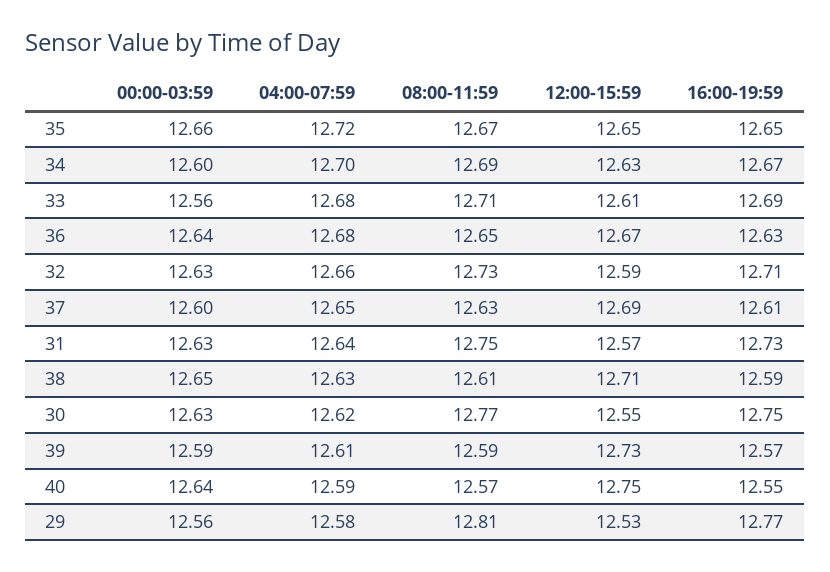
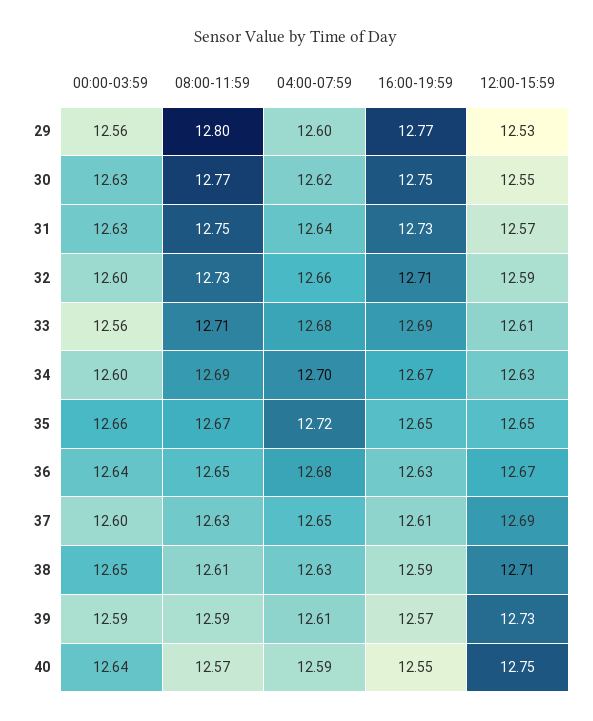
00:00-03:59, 32: 12.63 -> 12.6
04:00-07:59, 29: 12.58 -> 12.6
08:00-11:59, 29: 12.81 -> 12.8

